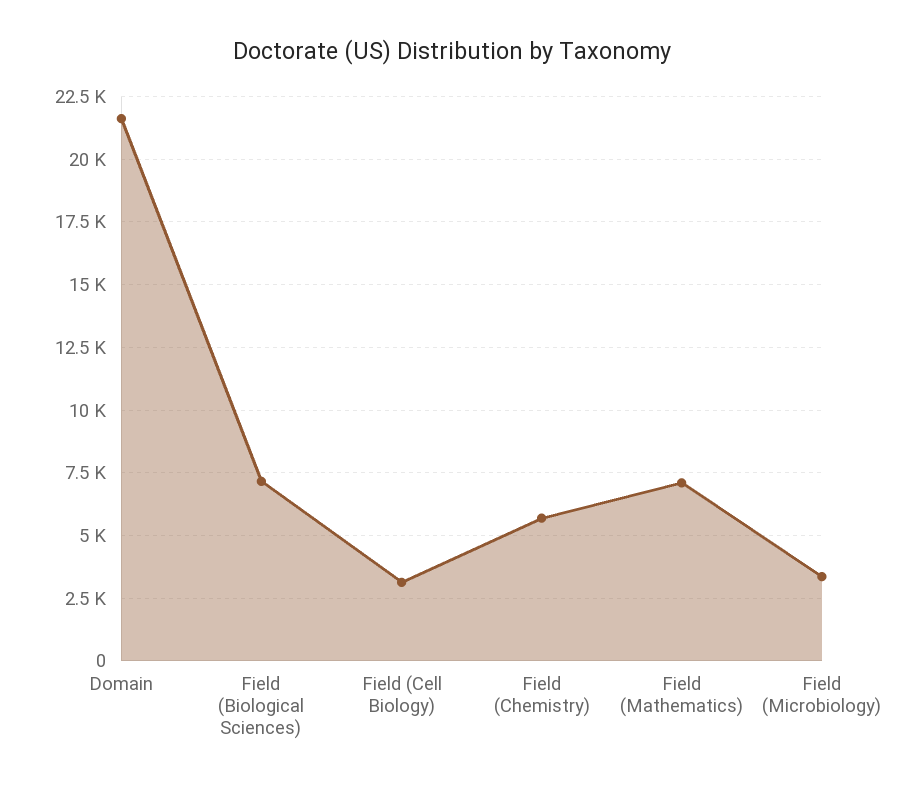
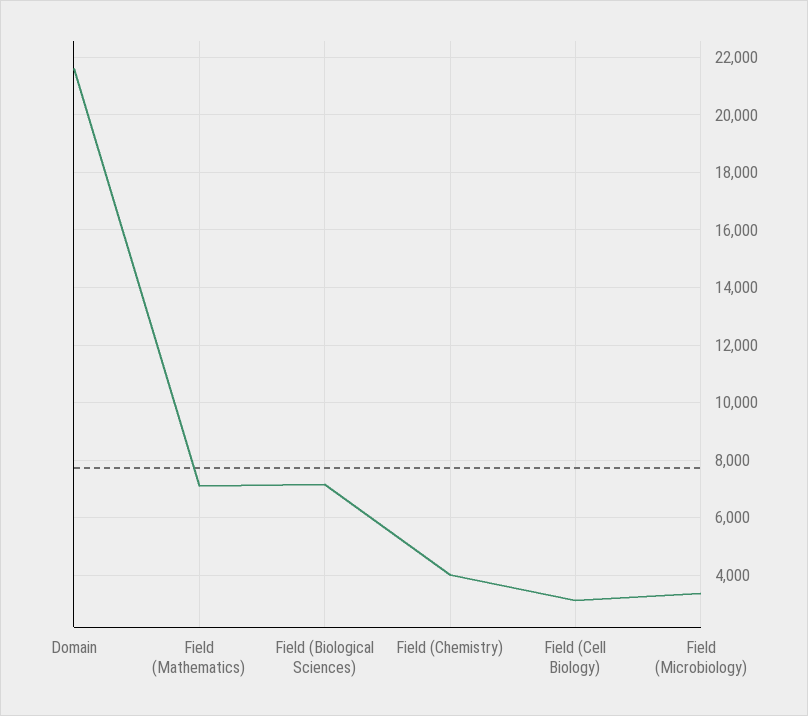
Field (Chemistry): 5750 -> 4000

